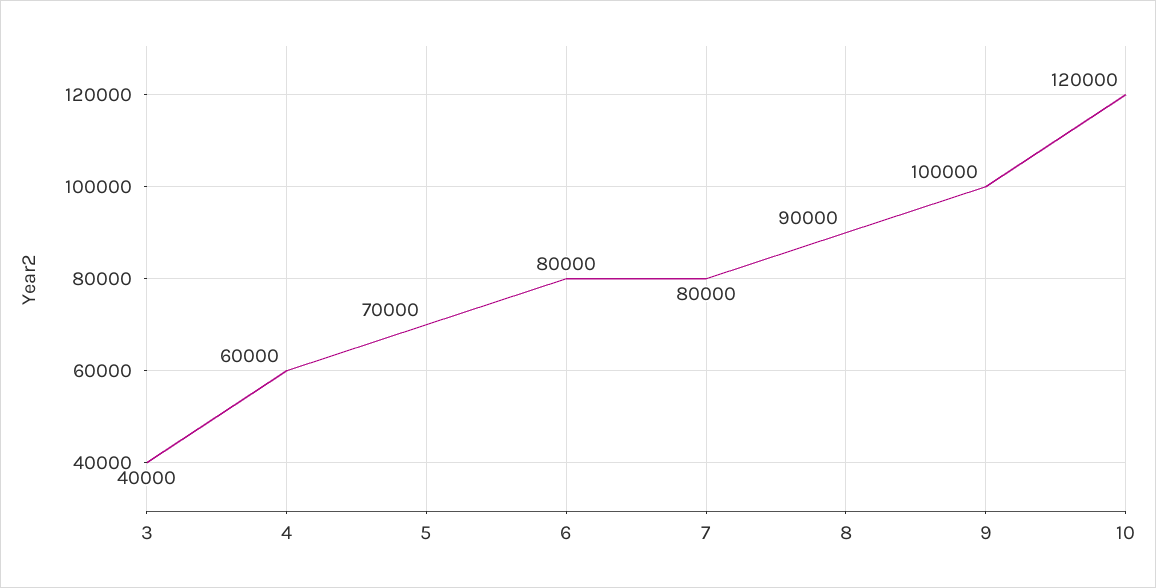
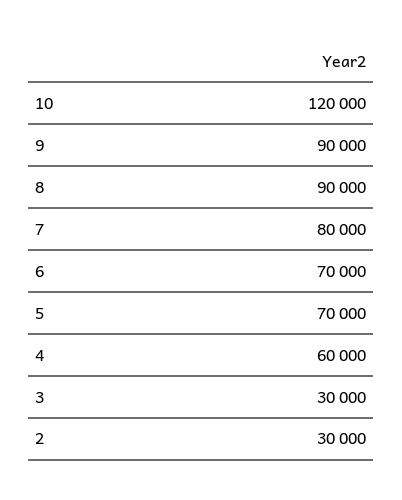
3: 40000 -> 30000
6: 80000 -> 70000
9: 100000 -> 90000
2: none -> 30000

